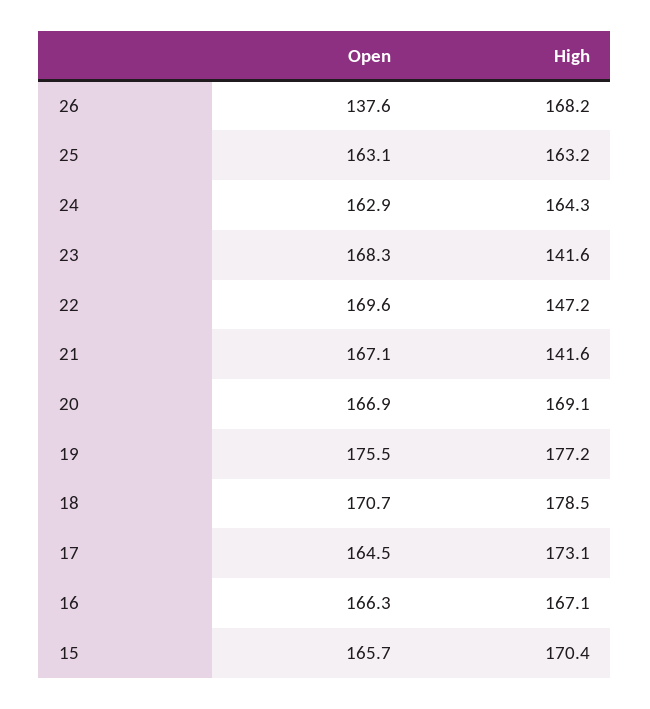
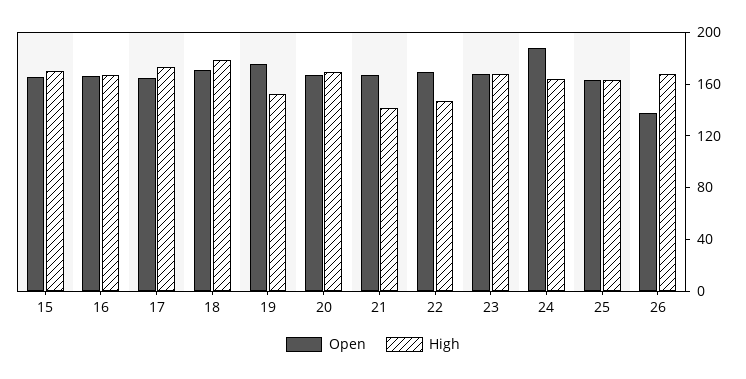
Open, 24: 162.9 -> 190
High, 23: 141.6 -> 170
High, 19: 177.2 -> 150

